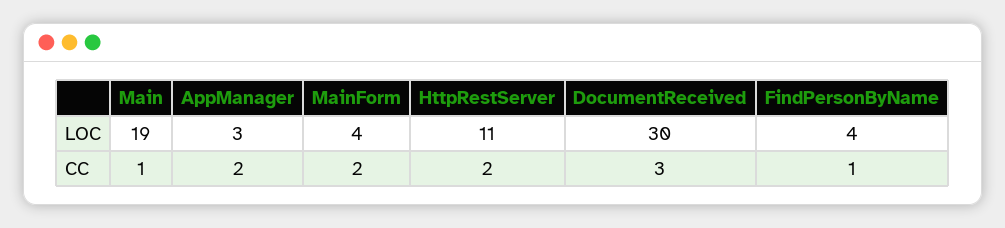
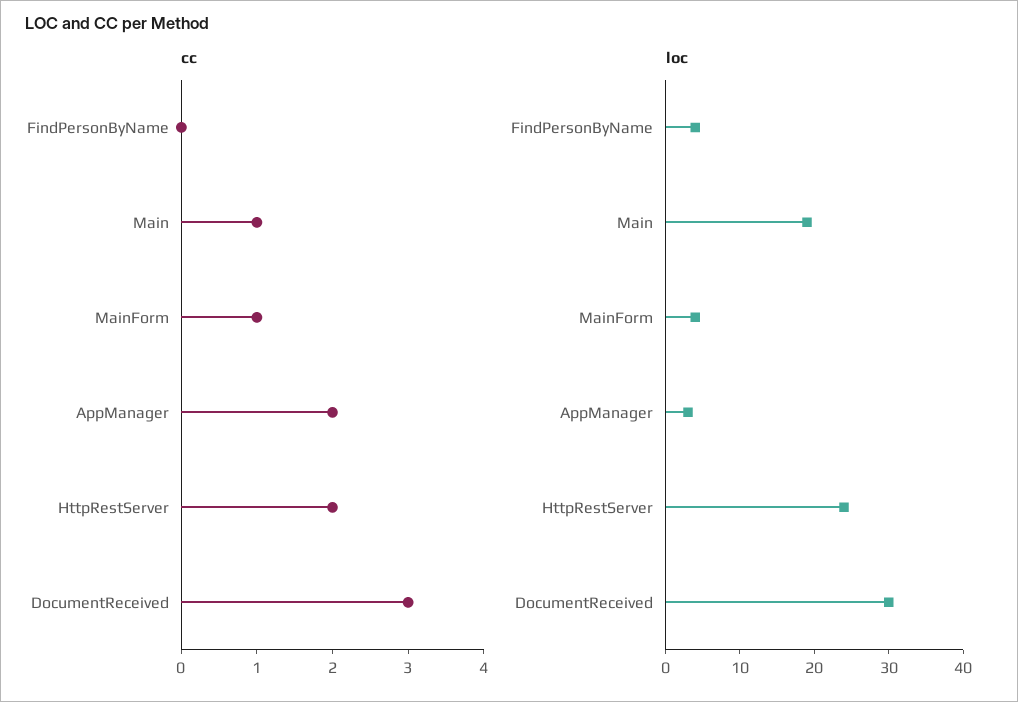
LOC, HttpRestServer: 11 -> 25
CC, MainForm: 2 -> 1
CC, FindPersonByName: 1 -> 0

